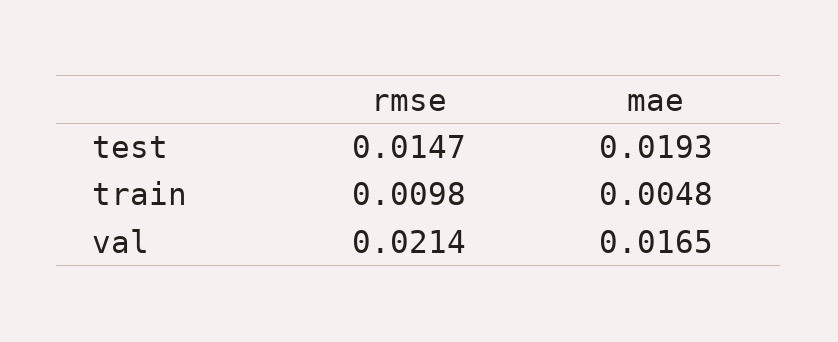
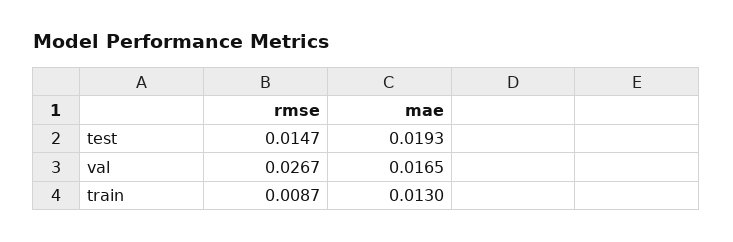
rmse, train: 0.0098 -> 0.0087
mae, train: 0.0048 -> 0.013
rmse, val: 0.0214 -> 0.0267

